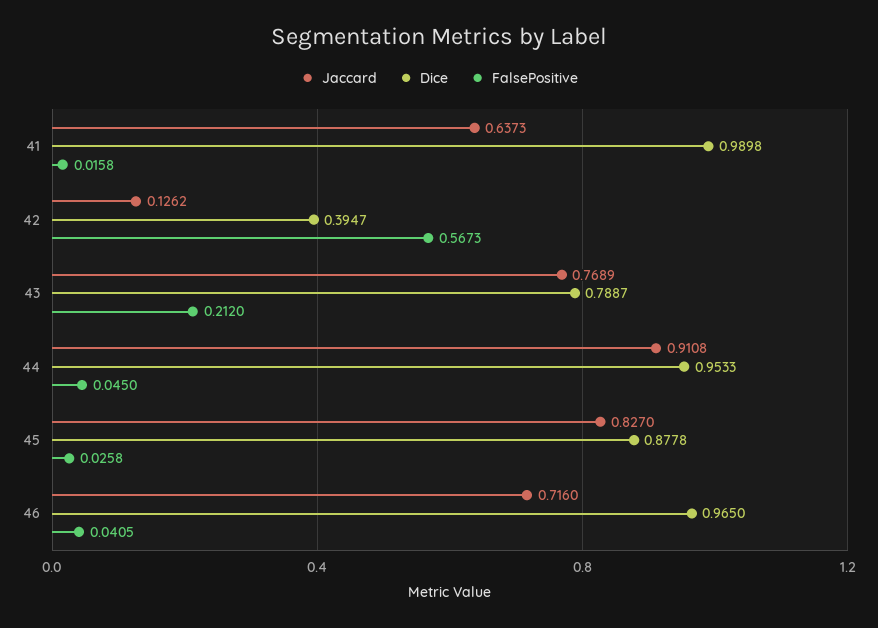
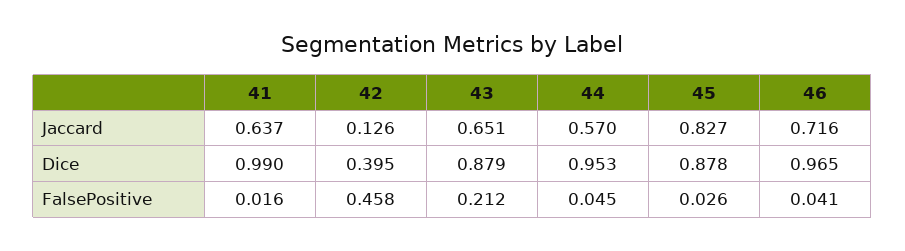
FalsePositive, 42: 0.5673 -> 0.458
Jaccard, 43: 0.7689 -> 0.651
Dice, 43: 0.7887 -> 0.879
Jaccard, 44: 0.9108 -> 0.57

